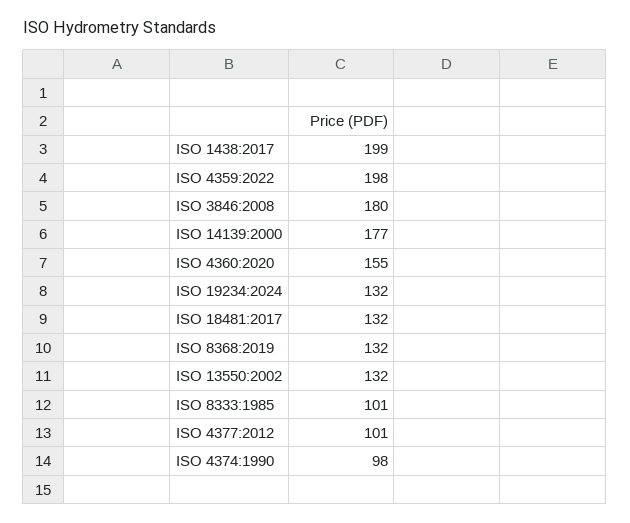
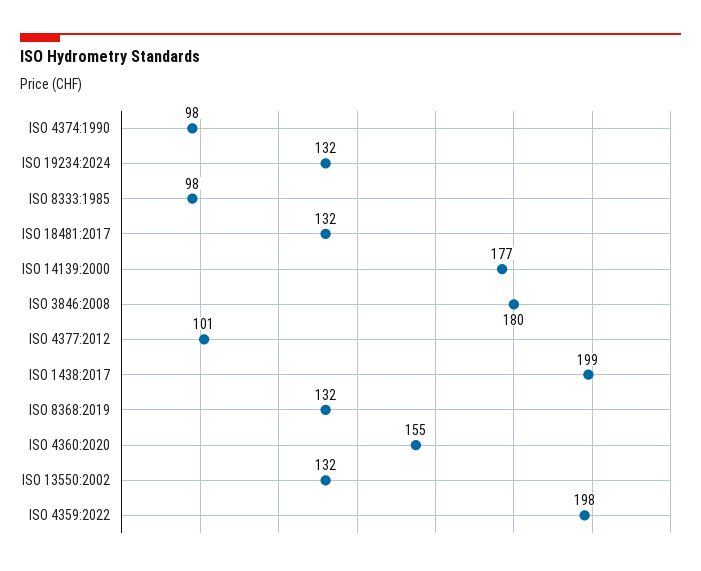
ISO 8333:1985: 101 -> 98

